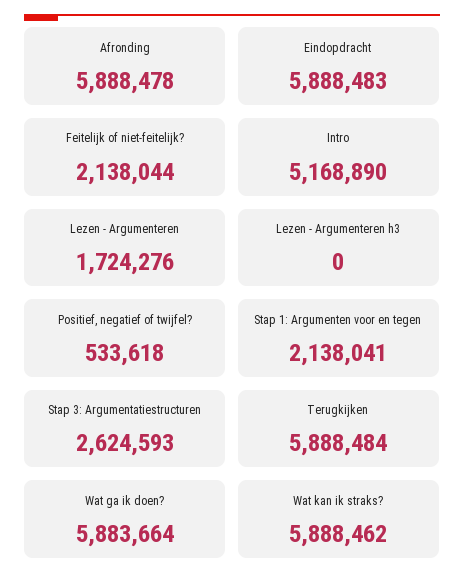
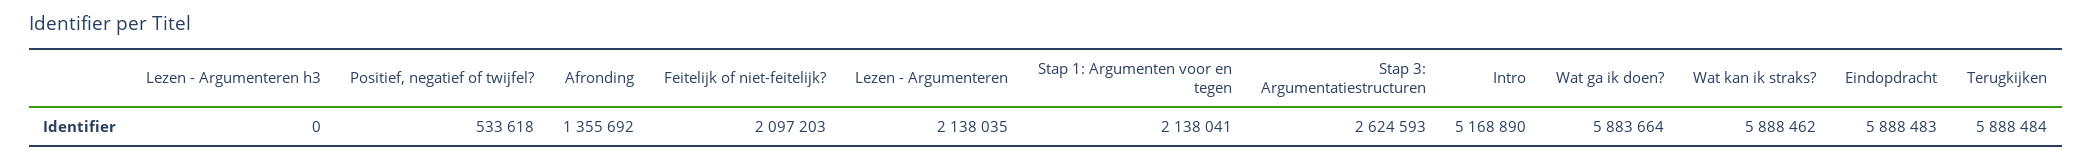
Afronding: 5888478 -> 1355692
Feitelijk of niet-feitelijk?: 2138044 -> 2097203
Lezen - Argumenteren: 1724276 -> 2138035

